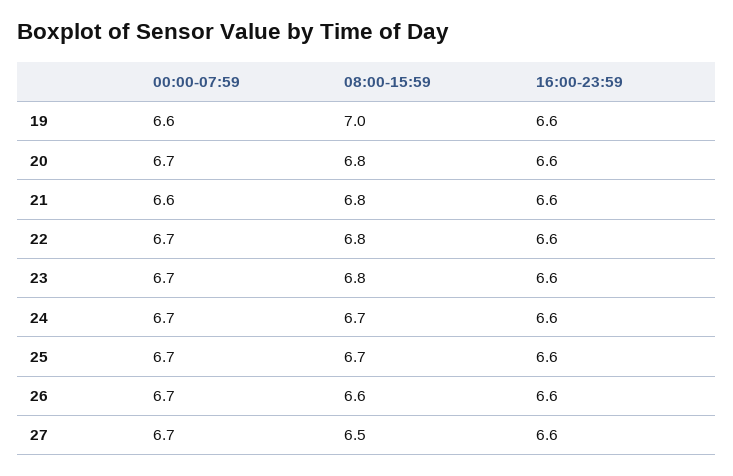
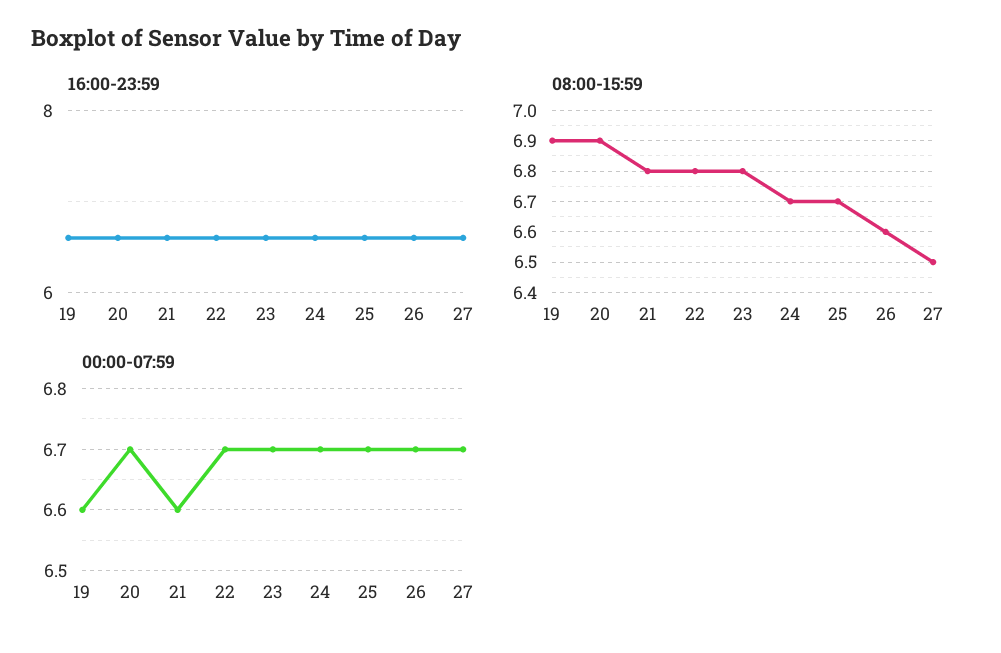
08:00-15:59, 19: 7 -> 6.9
08:00-15:59, 20: 6.8 -> 6.9

